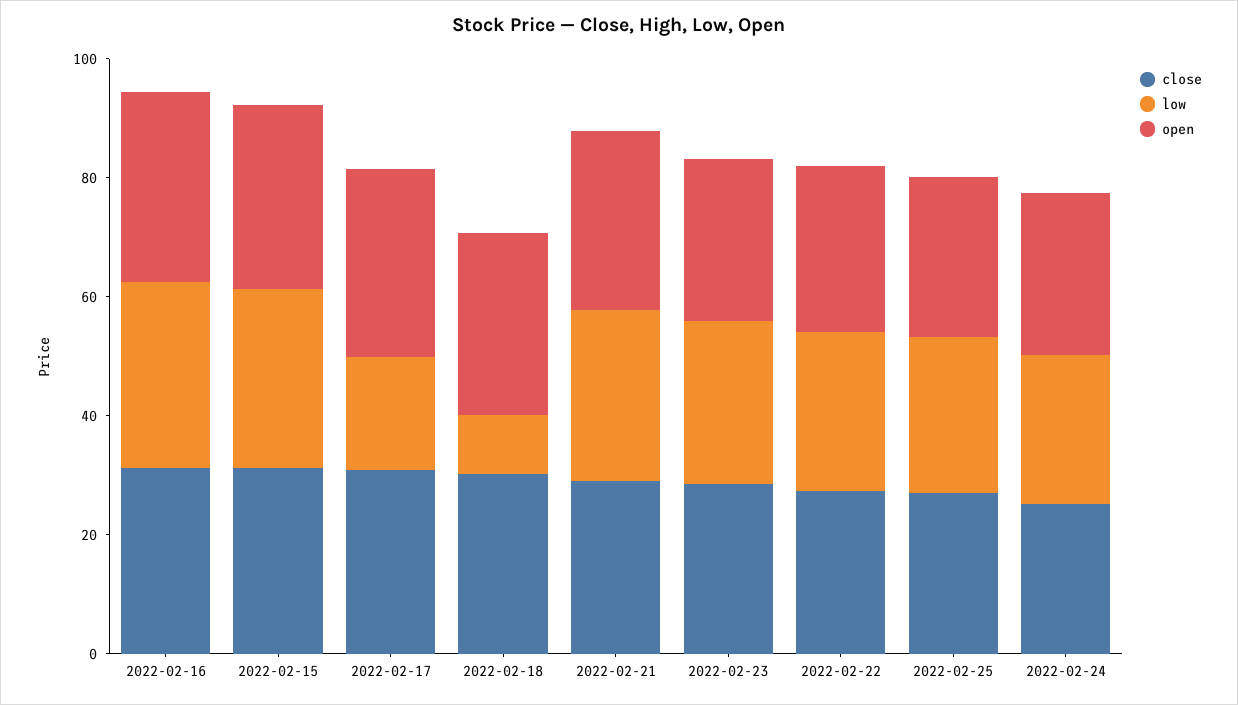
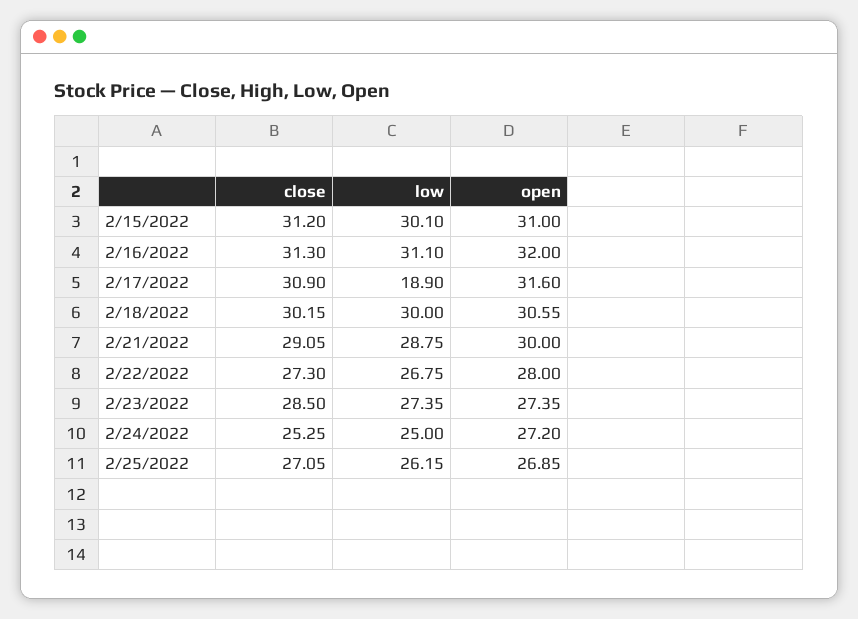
low, 2022-02-18: 10 -> 30

